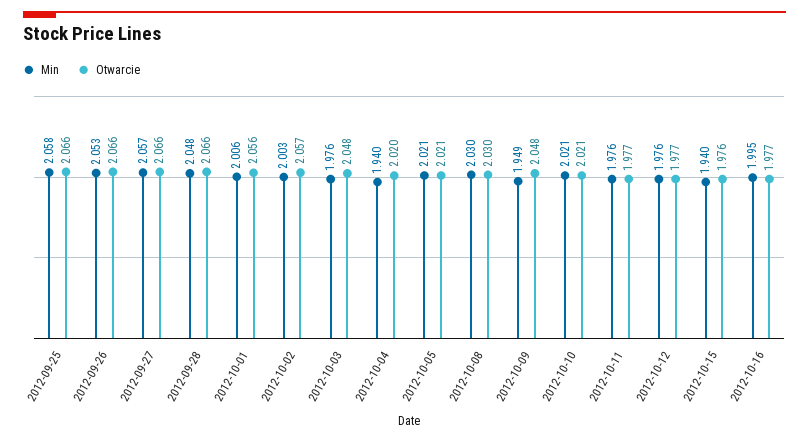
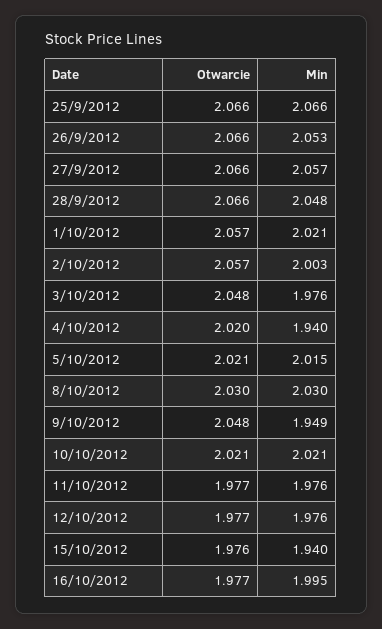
Min, 2012-09-25: 2.058 -> 2.066
Min, 2012-10-01: 2.006 -> 2.021
Otwarcie, 2012-10-01: 2.056 -> 2.057
Min, 2012-10-05: 2.021 -> 2.015

